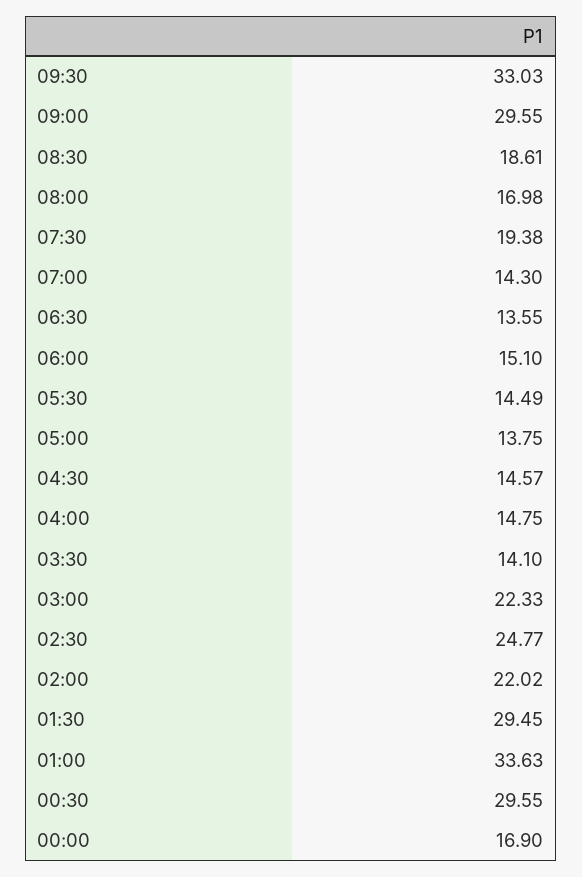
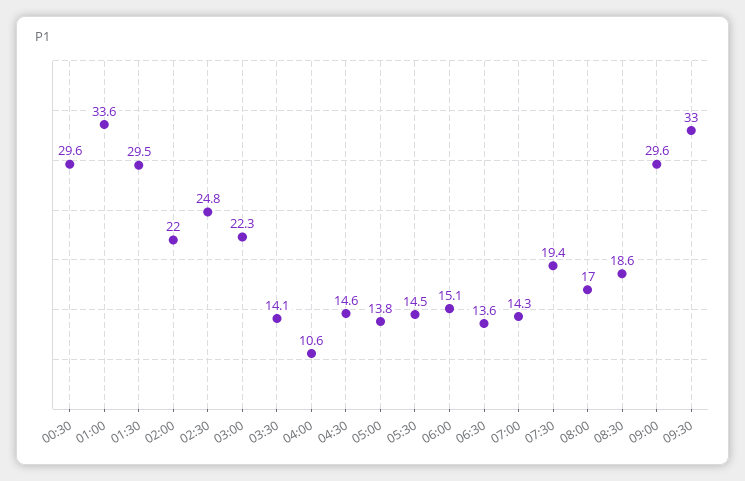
04:00: 14.75 -> 10.6
00:00: 16.9 -> none

